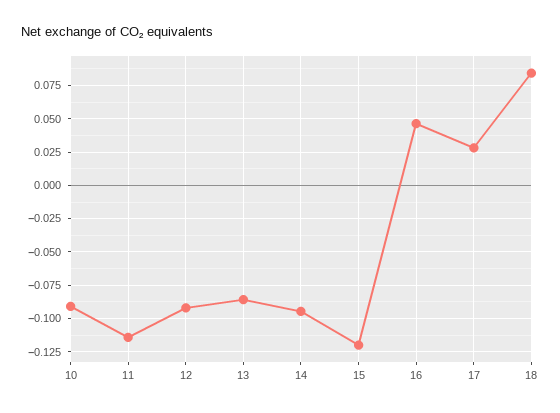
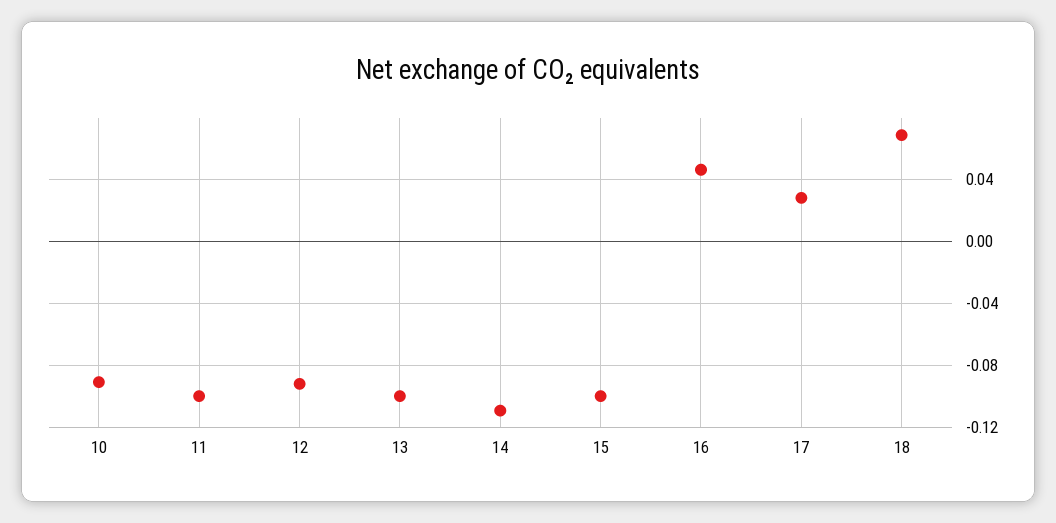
11: -0.115 -> -0.1
13: -0.085 -> -0.1
14: -0.095 -> -0.11
15: -0.12 -> -0.1
18: 0.085 -> 0.07

